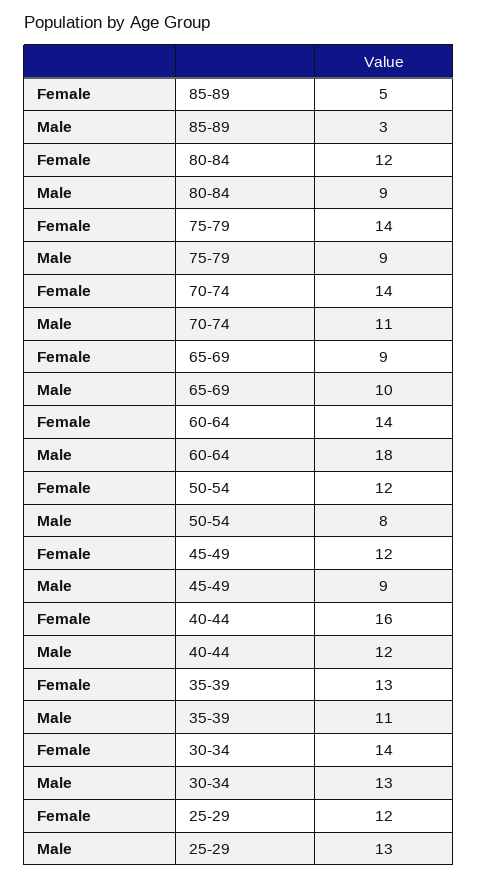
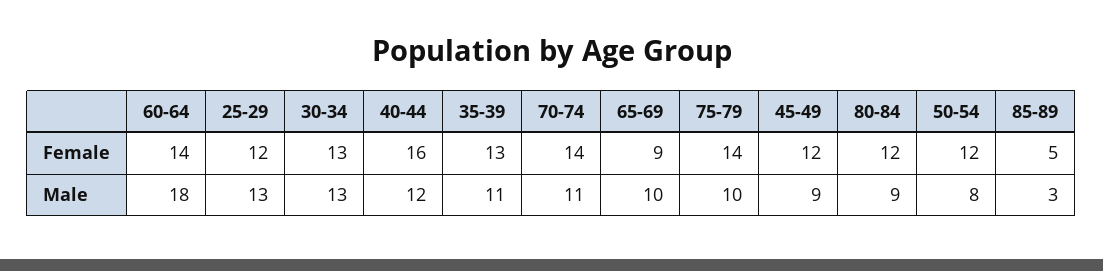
Male, 75-79: 9 -> 10
Female, 30-34: 14 -> 13

